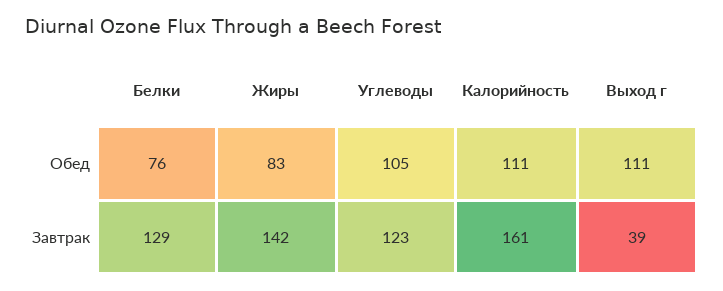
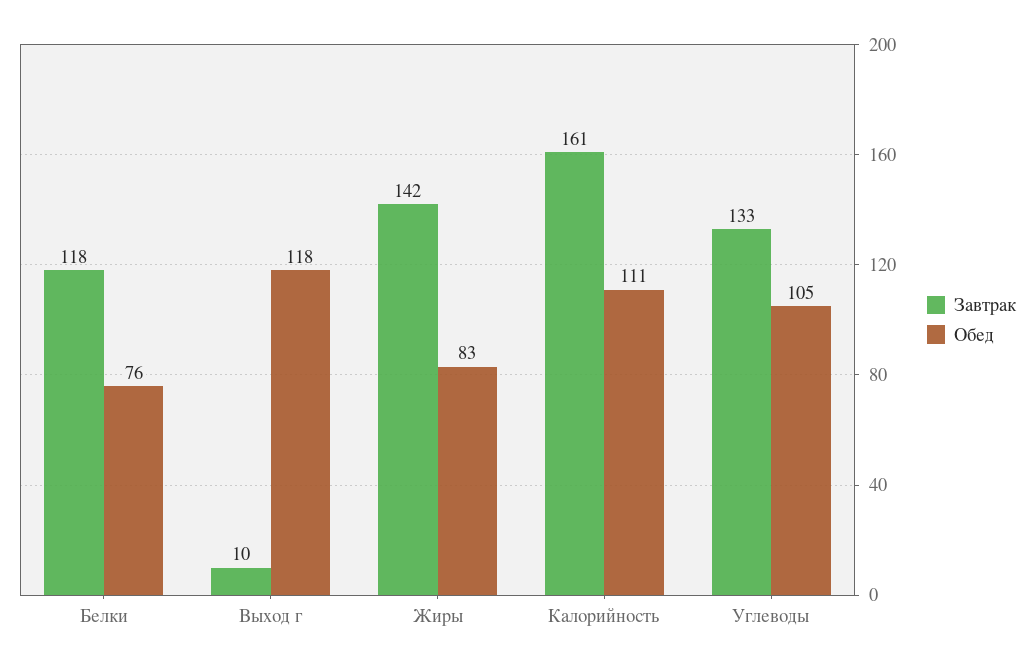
Обед, Выход г: 111 -> 118
Завтрак, Белки: 129 -> 118
Завтрак, Углеводы: 123 -> 133
Завтрак, Выход г: 39 -> 10

